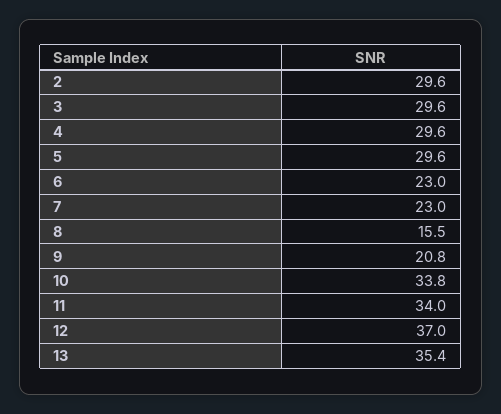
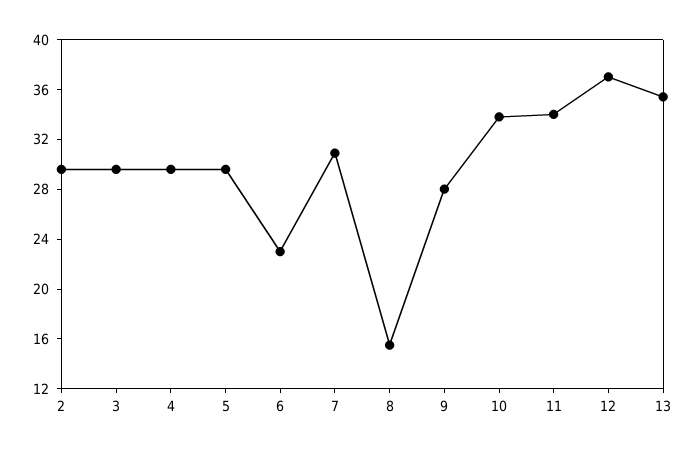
7: 23 -> 31
9: 20.8 -> 28

